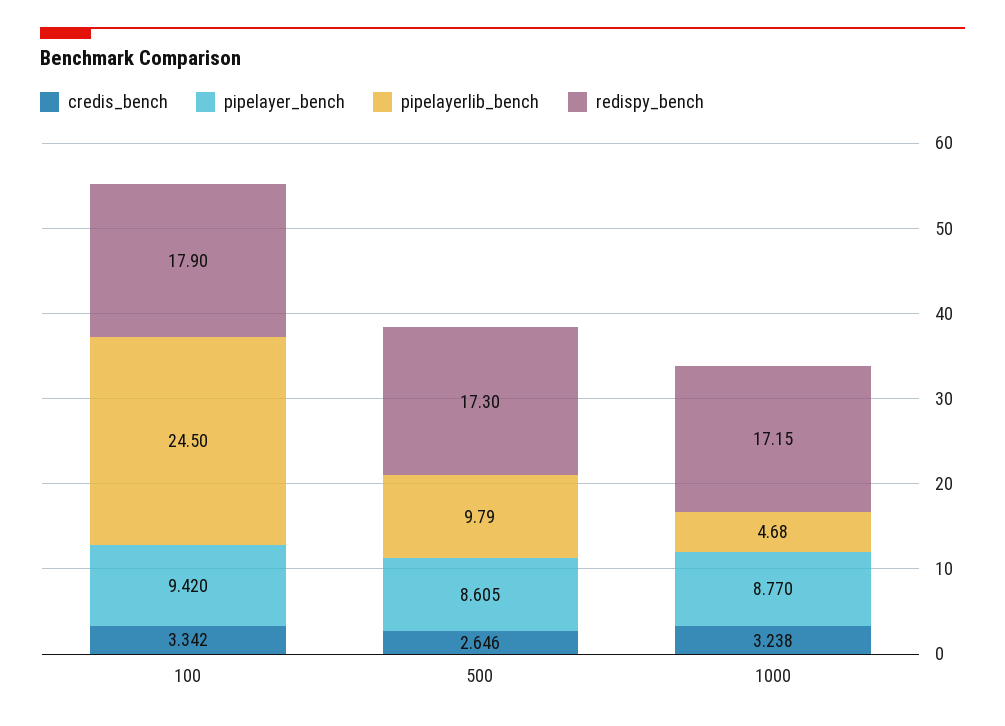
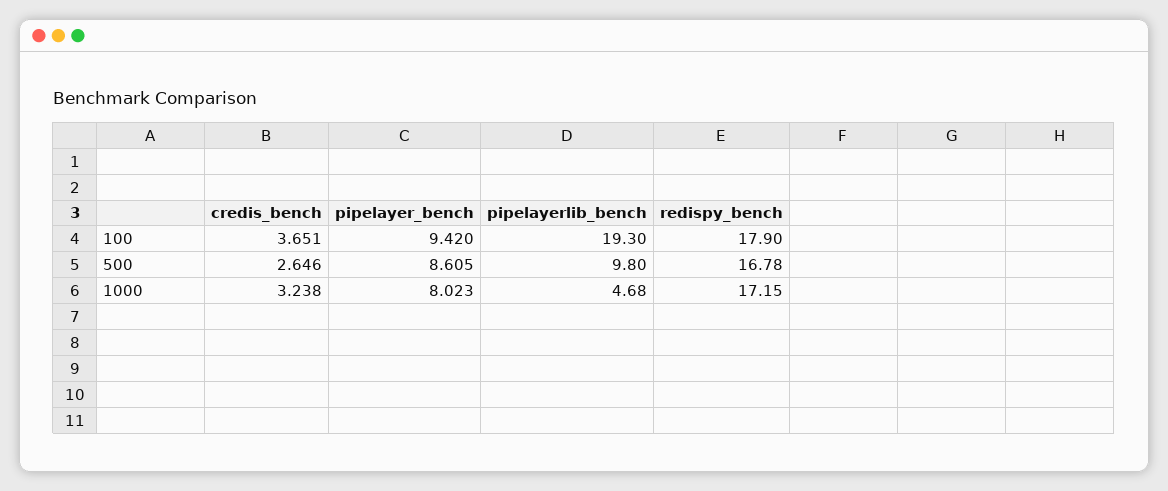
credis_bench, 100: 3.342 -> 3.651
pipelayerlib_bench, 100: 24.5 -> 19.3
pipelayerlib_bench, 500: 9.79 -> 9.8
redispy_bench, 500: 17.3 -> 16.78
pipelayer_bench, 1000: 8.77 -> 8.023

